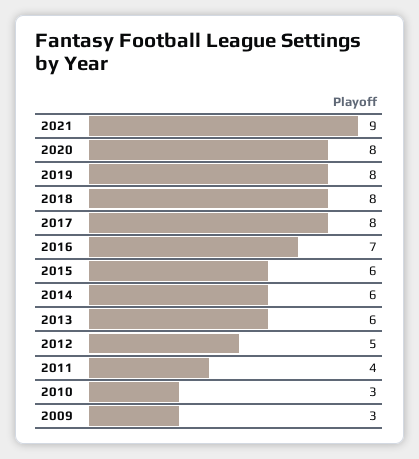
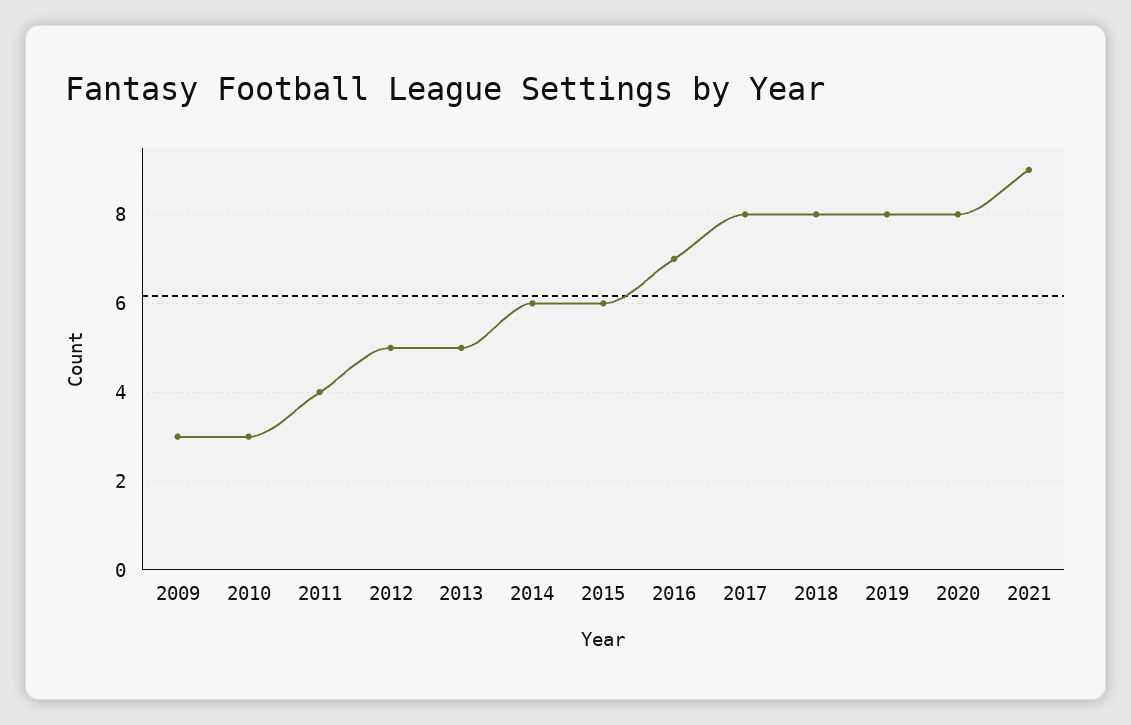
2013: 6 -> 5

